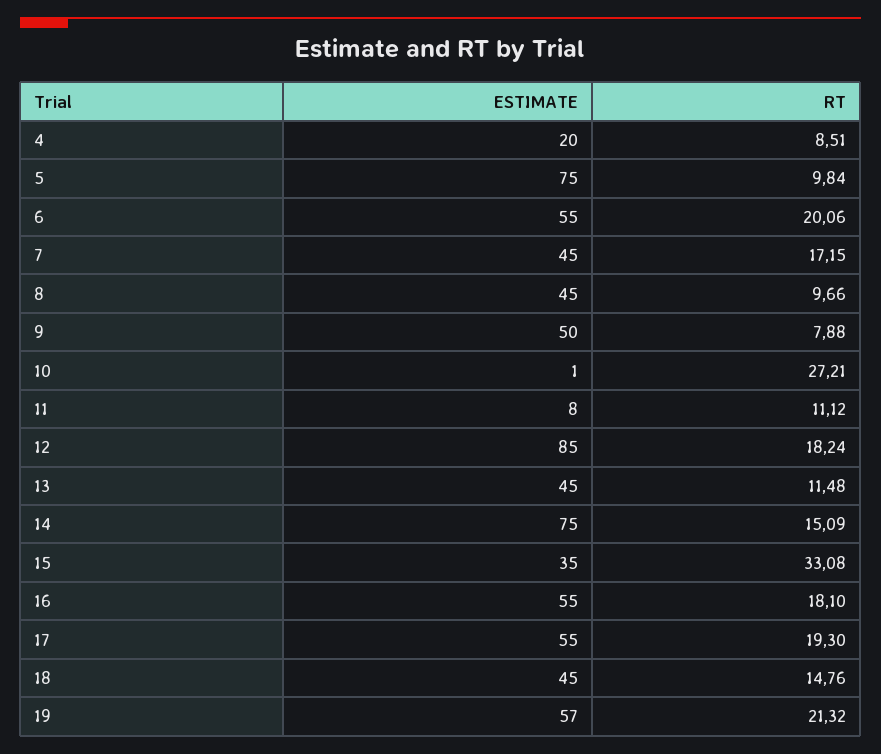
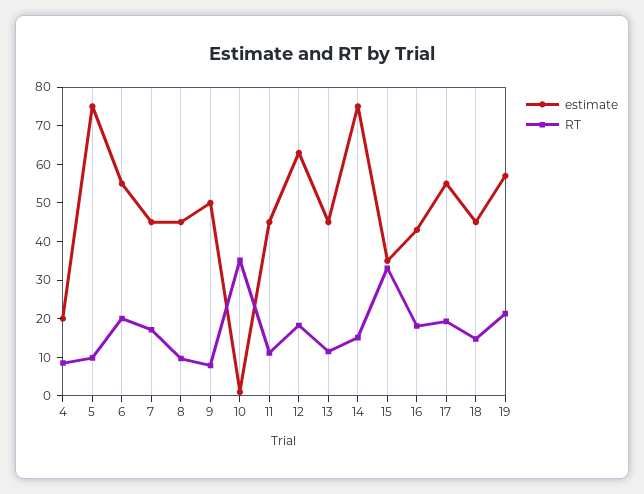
RT, 10: 27.21 -> 35
ESTIMATE, 11: 8 -> 45
ESTIMATE, 12: 85 -> 62.5
ESTIMATE, 16: 55 -> 42.5

